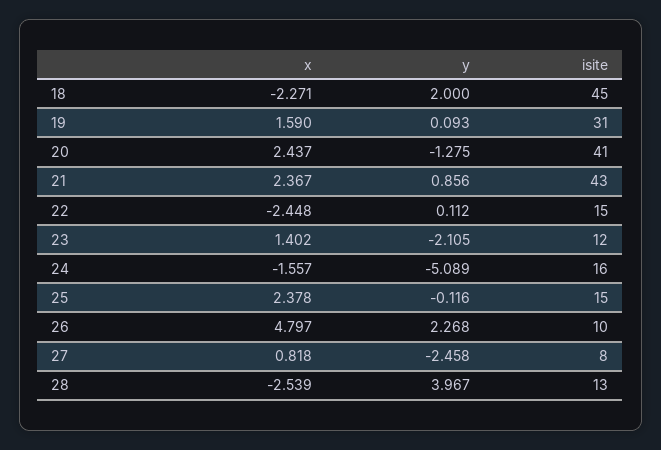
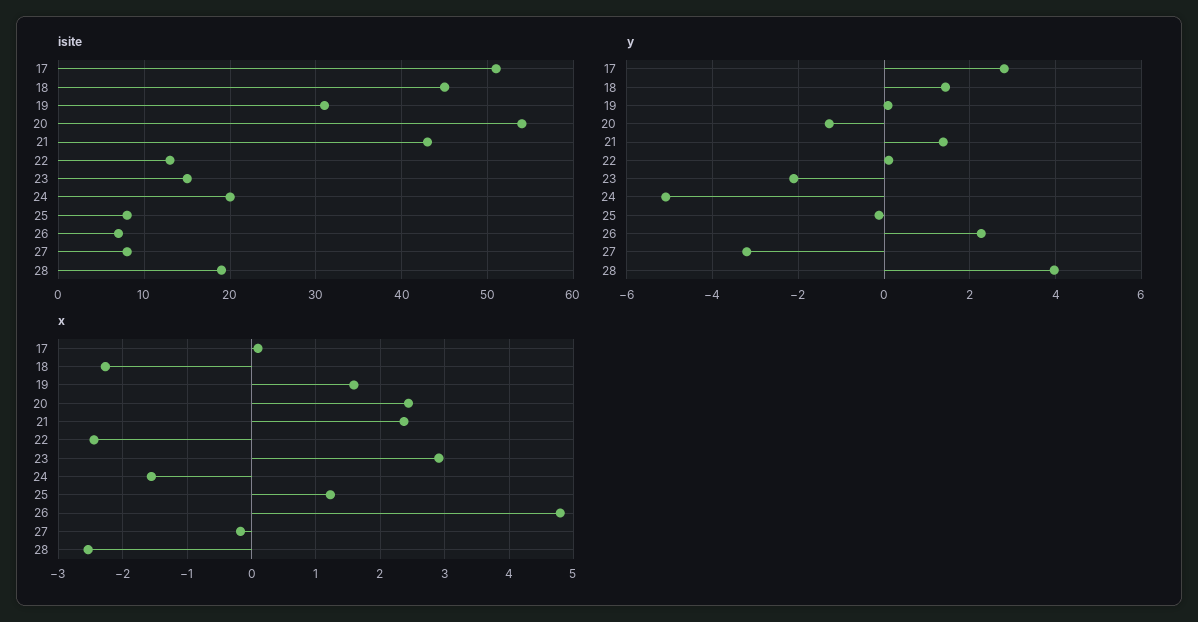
y, 18: 2 -> 1.4
isite, 20: 41 -> 54
y, 21: 0.856 -> 1.4
isite, 22: 15 -> 13
x, 23: 1.402 -> 2.9
isite, 23: 12 -> 15
isite, 24: 16 -> 20
x, 25: 2.378 -> 1.2
isite, 25: 15 -> 8
isite, 26: 10 -> 7
x, 27: 0.818 -> -0.2
y, 27: -2.458 -> -3.2
isite, 28: 13 -> 19
isite, 17: none -> 51
y, 17: none -> 2.8
x, 17: none -> 0.1

